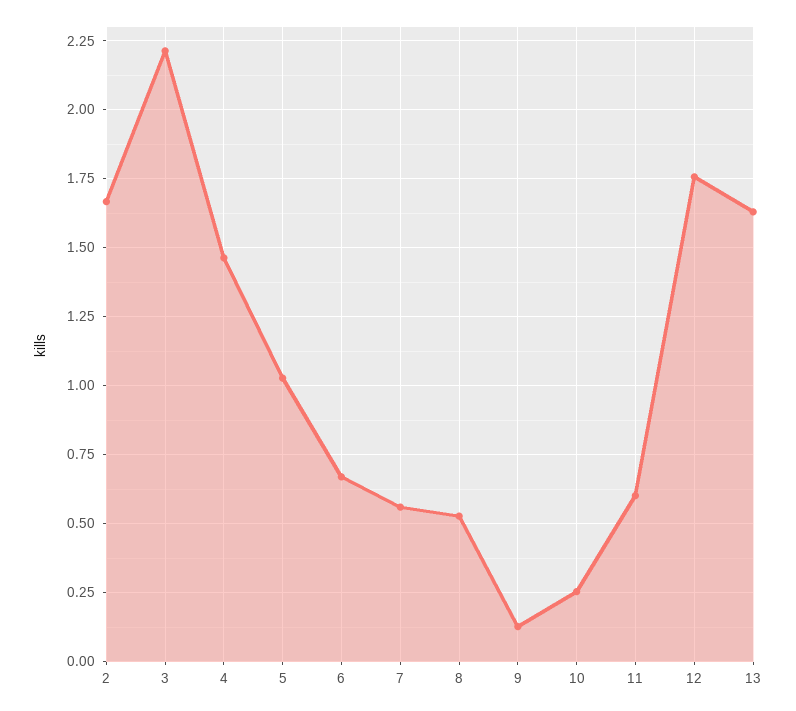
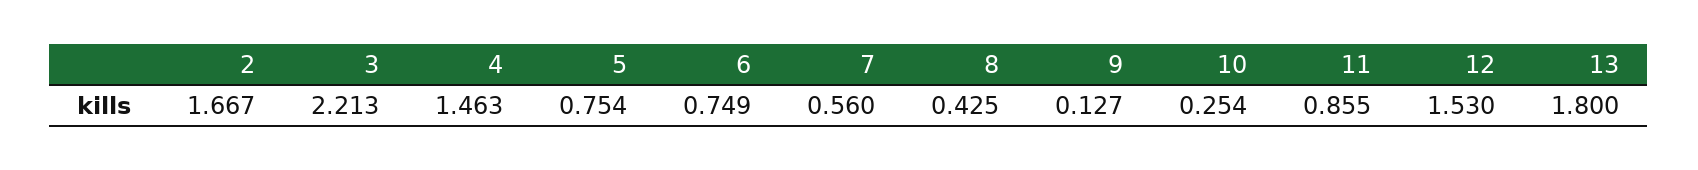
5: 1.025 -> 0.754
6: 0.675 -> 0.749
8: 0.525 -> 0.425
11: 0.6 -> 0.855
12: 1.75 -> 1.53
13: 1.625 -> 1.8

